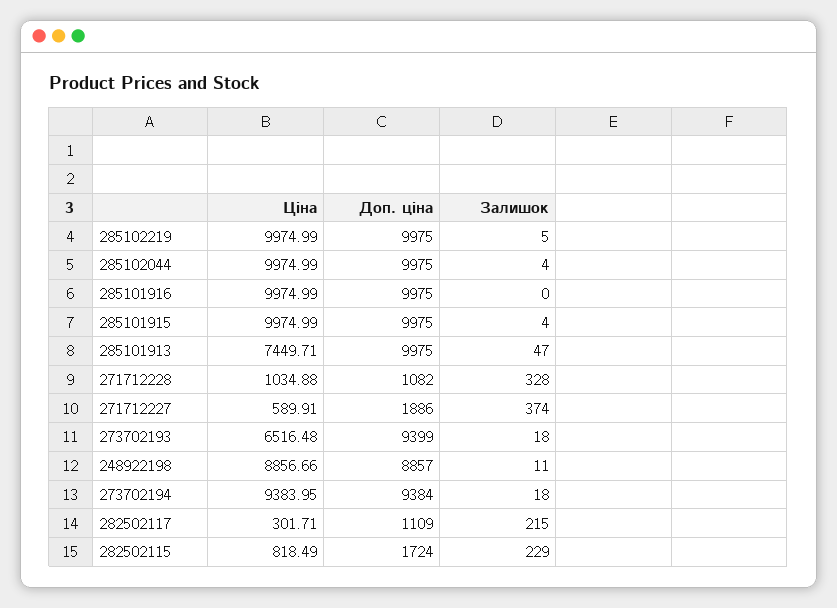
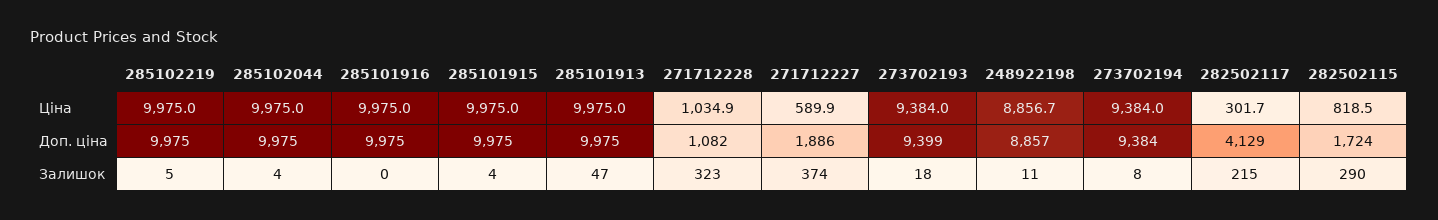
Ціна, 285101913: 7449.71 -> 9975
Залишок, 271712228: 328 -> 323
Ціна, 273702193: 6516.48 -> 9384
Залишок, 273702194: 18 -> 8
Доп. ціна, 282502117: 1109 -> 4129
Залишок, 282502115: 229 -> 290

